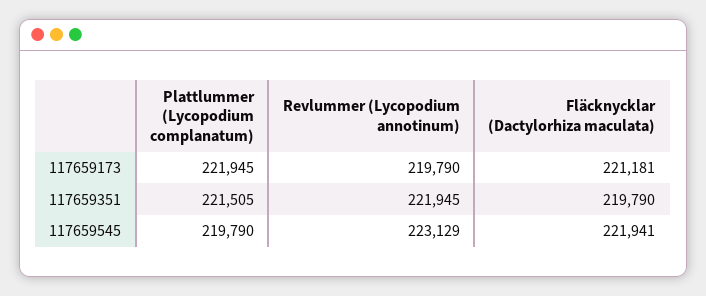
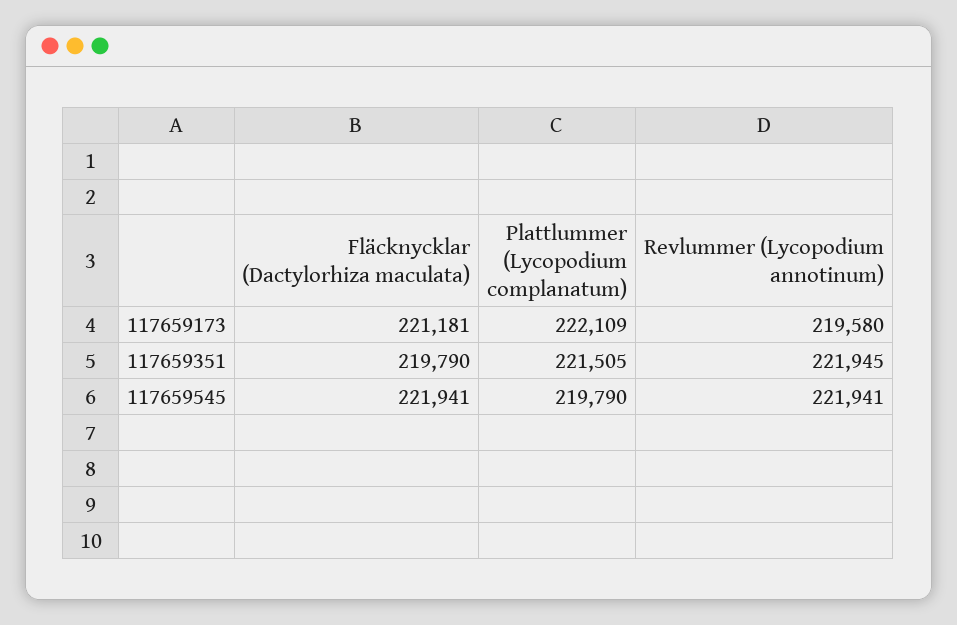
Plattlummer (Lycopodium complanatum), 117659173: 221945 -> 222109
Revlummer (Lycopodium annotinum), 117659173: 219790 -> 219580
Revlummer (Lycopodium annotinum), 117659545: 223129 -> 221941

